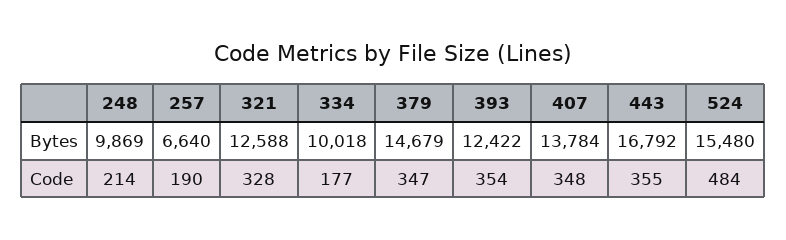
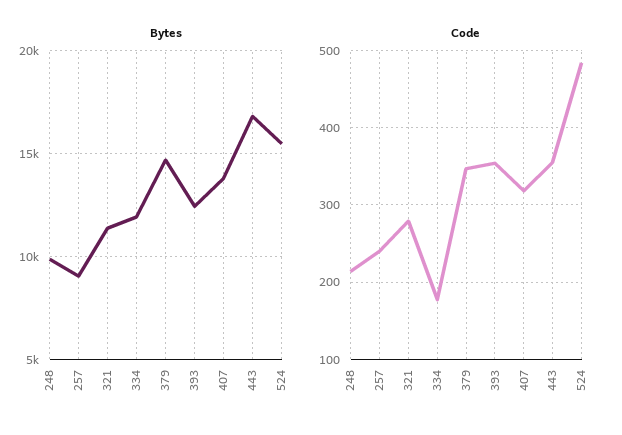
Bytes, 257: 6640 -> 9000
Bytes, 321: 12588 -> 11500
Bytes, 334: 10018 -> 12000
Code, 257: 190 -> 240
Code, 321: 328 -> 280
Code, 407: 348 -> 320

